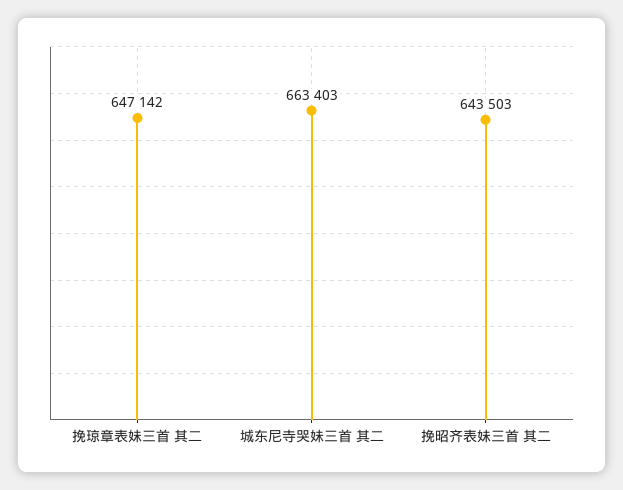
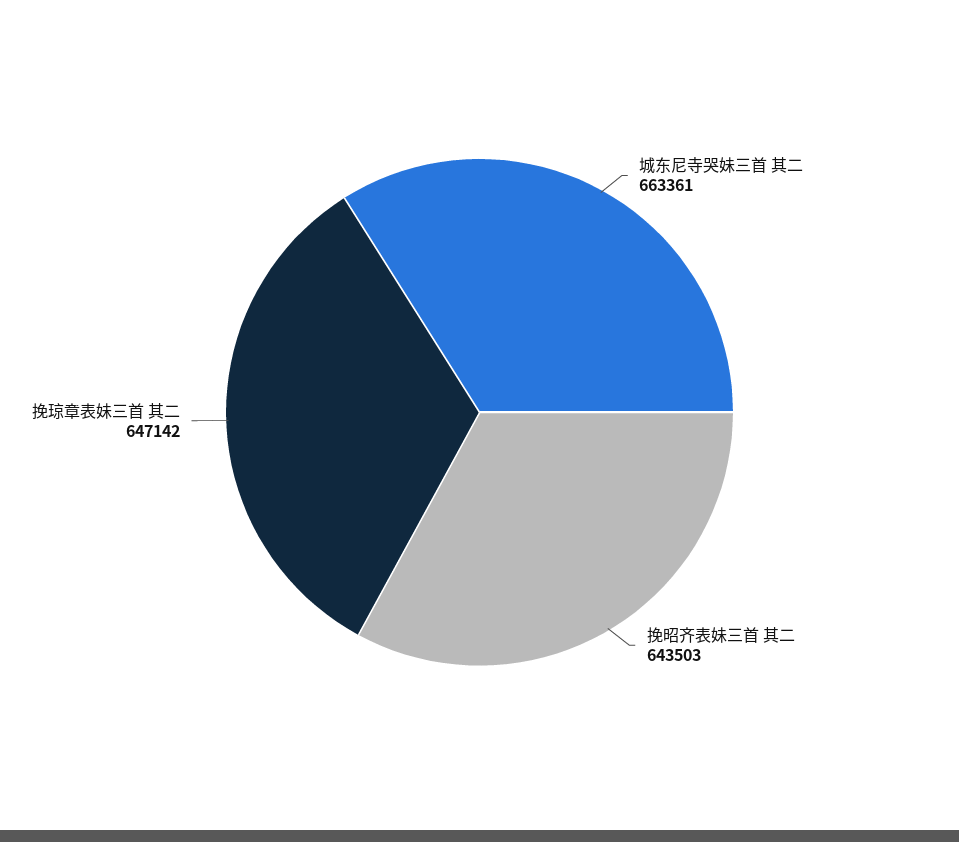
城东尼寺哭妹三首 其二: 663403 -> 663361

